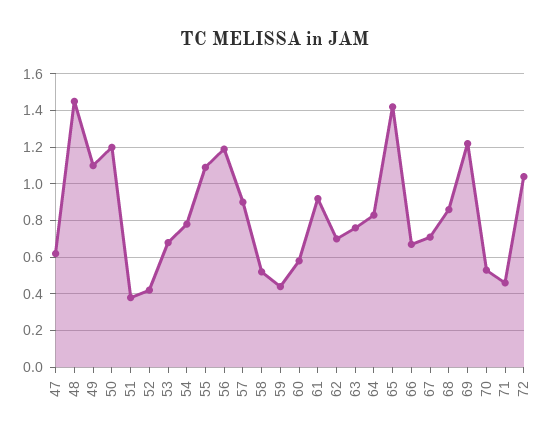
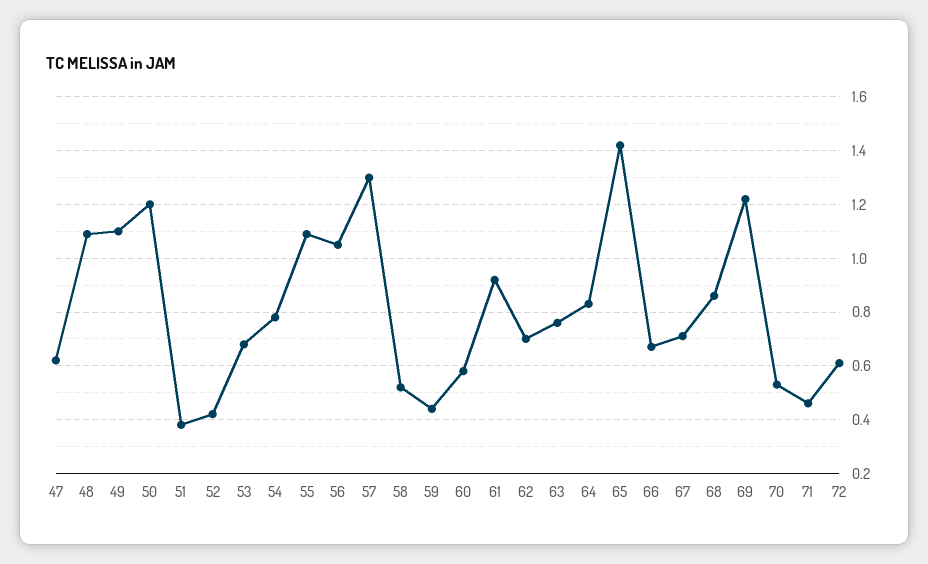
48: 1.45 -> 1.1
56: 1.2 -> 1.05
57: 0.9 -> 1.3
72: 1.05 -> 0.6

